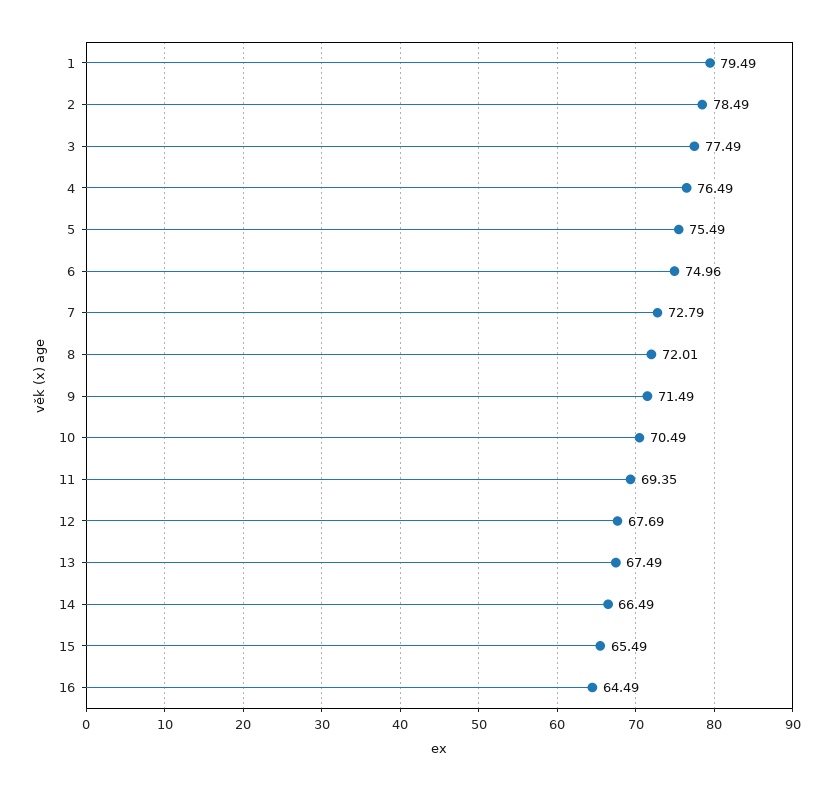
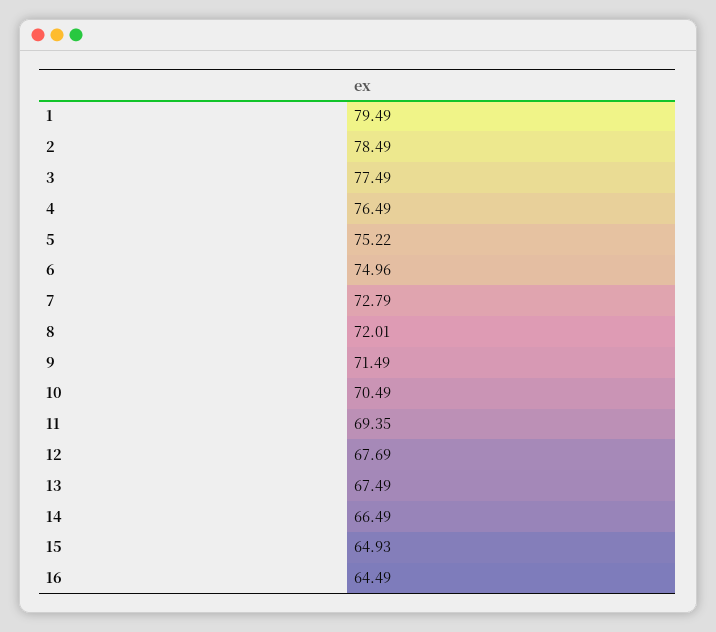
5: 75.49 -> 75.22
15: 65.49 -> 64.93

